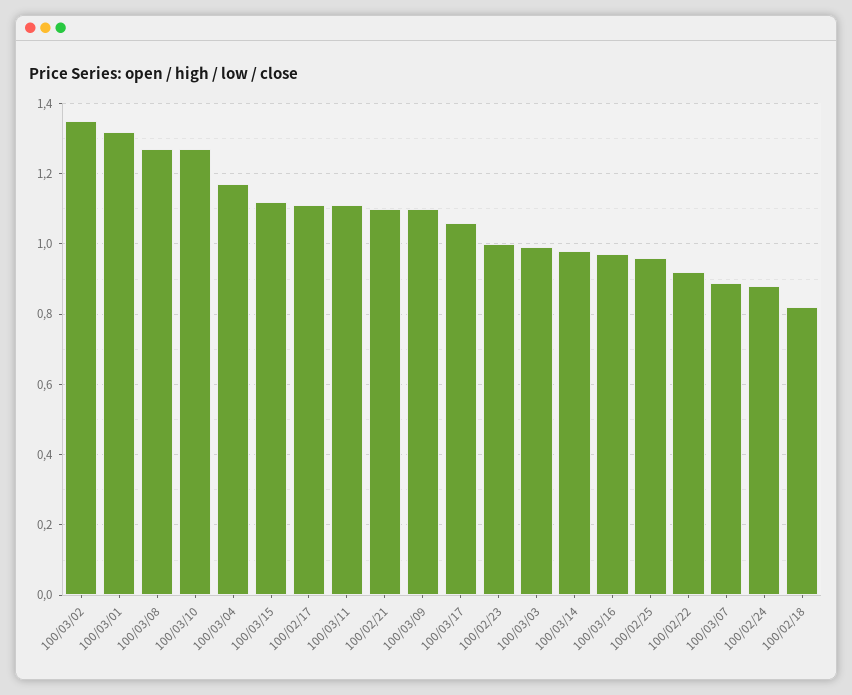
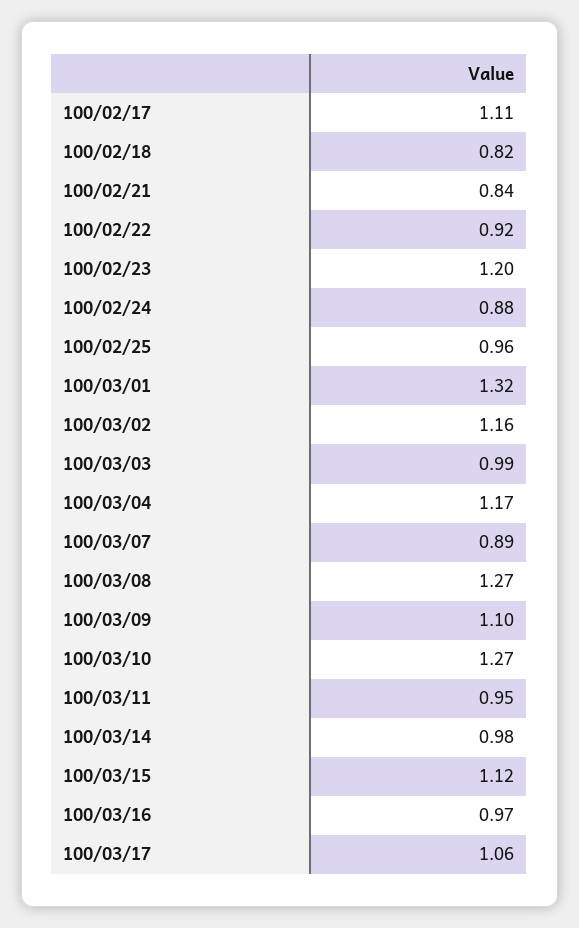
100/03/02: 1.35 -> 1.16
100/03/11: 1.1 -> 0.95
100/02/21: 1.1 -> 0.84
100/02/23: 1 -> 1.2

